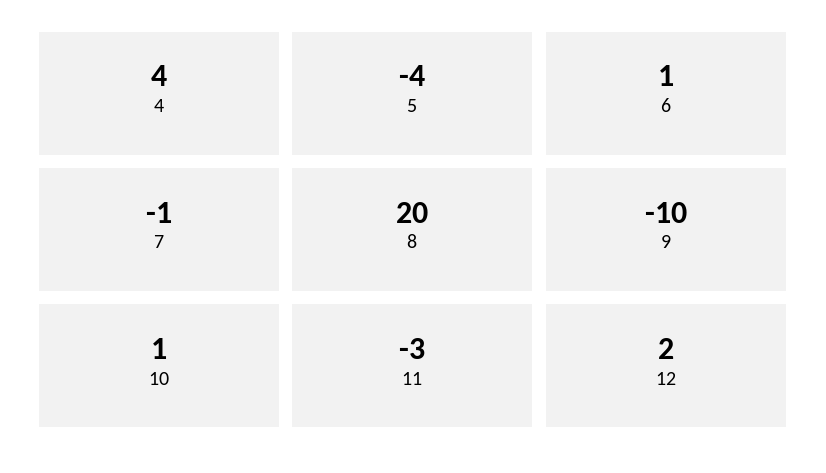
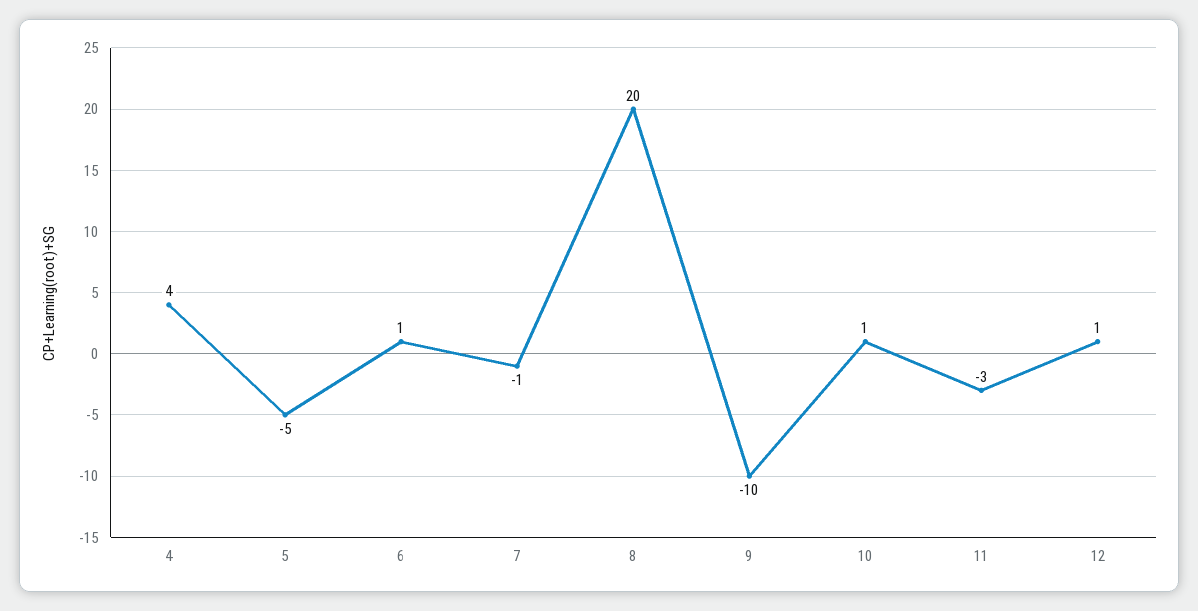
5: -4 -> -5
12: 2 -> 1

